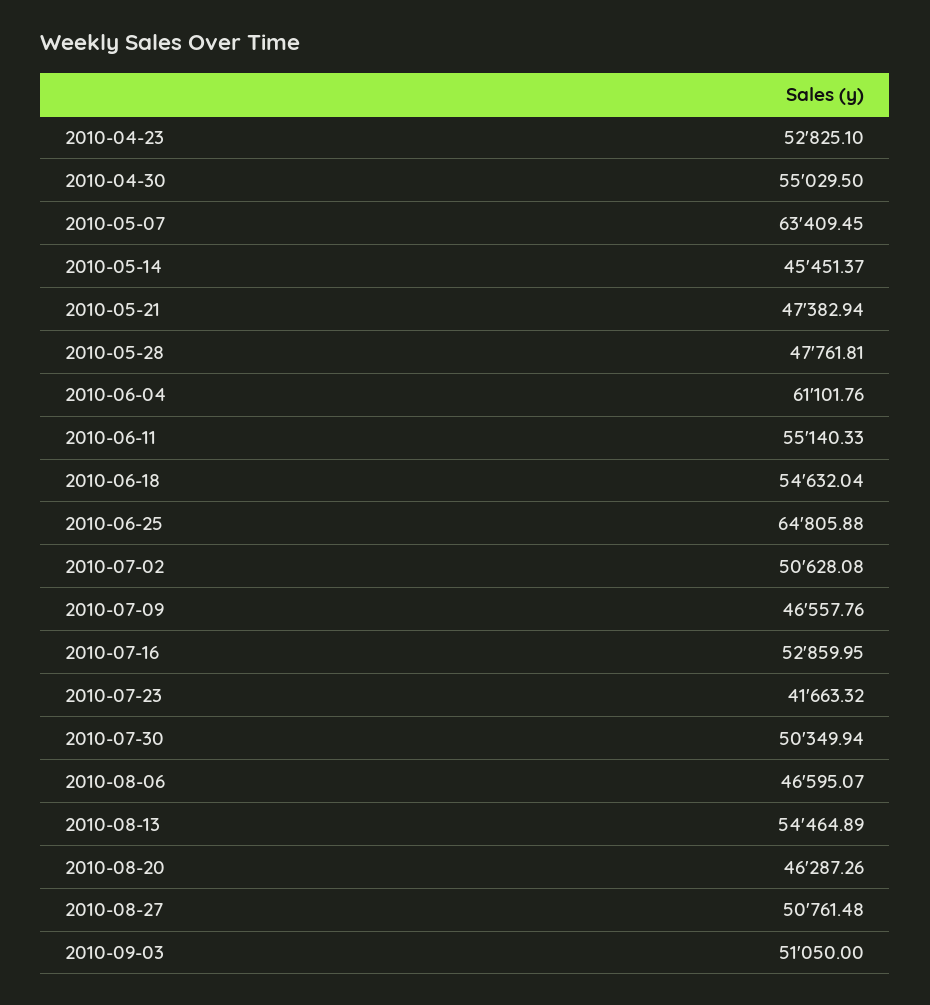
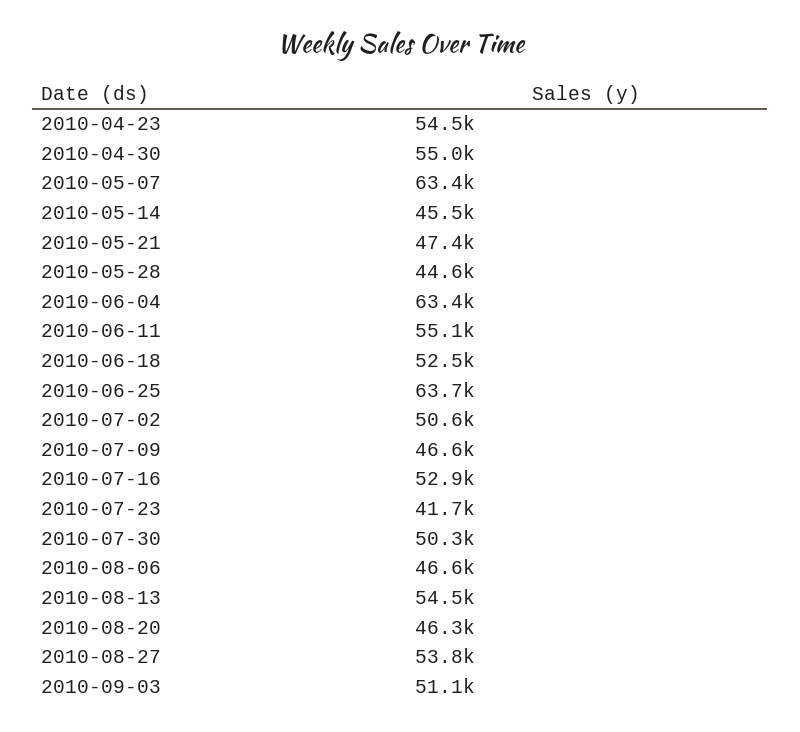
2010-04-23: 52825.1 -> 54500
2010-05-28: 47761.81 -> 44600
2010-06-04: 61101.76 -> 63400
2010-06-18: 54632.04 -> 52500
2010-06-25: 64805.88 -> 63700
2010-08-27: 50761.48 -> 53800

